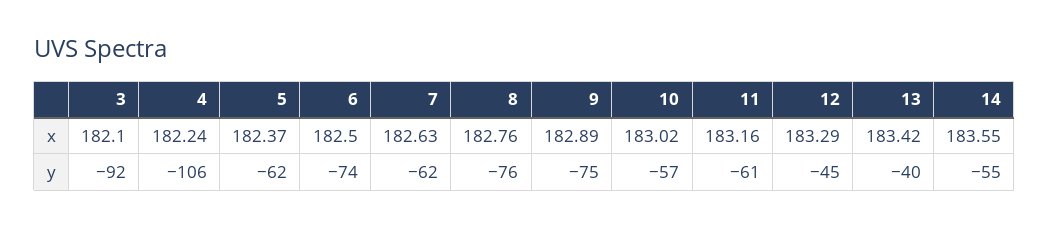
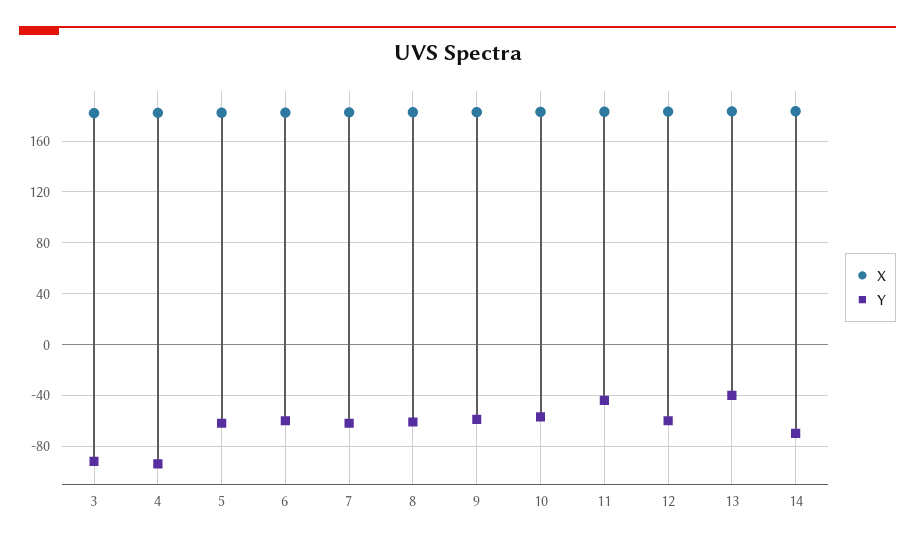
y, 4: -106 -> -95
y, 6: -74 -> -60
y, 8: -76 -> -60
y, 9: -75 -> -60
y, 11: -61 -> -45
y, 12: -45 -> -60
y, 14: -55 -> -70

